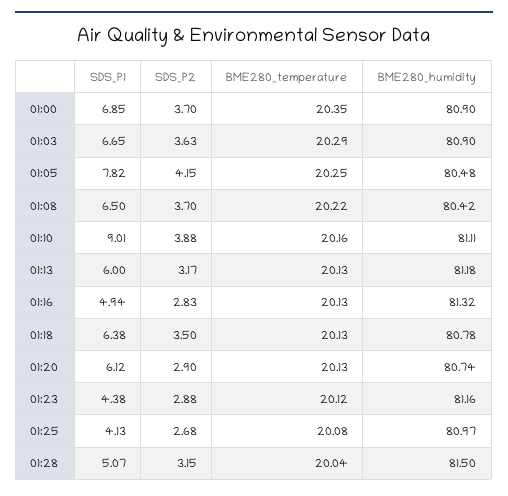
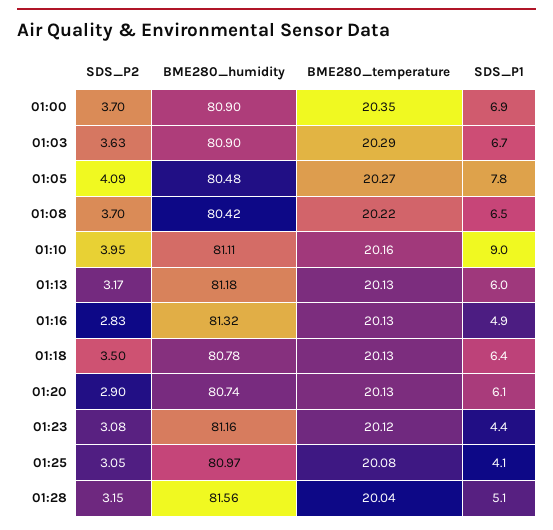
SDS_P2, 01:05: 4.15 -> 4.09
BME280_temperature, 01:05: 20.25 -> 20.27
SDS_P2, 01:10: 3.88 -> 3.95
SDS_P2, 01:23: 2.88 -> 3.08
SDS_P2, 01:25: 2.68 -> 3.05
BME280_humidity, 01:28: 81.5 -> 81.56

